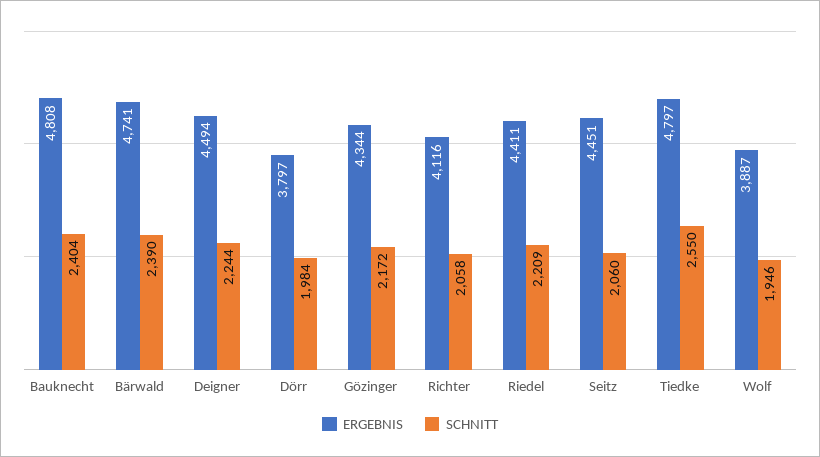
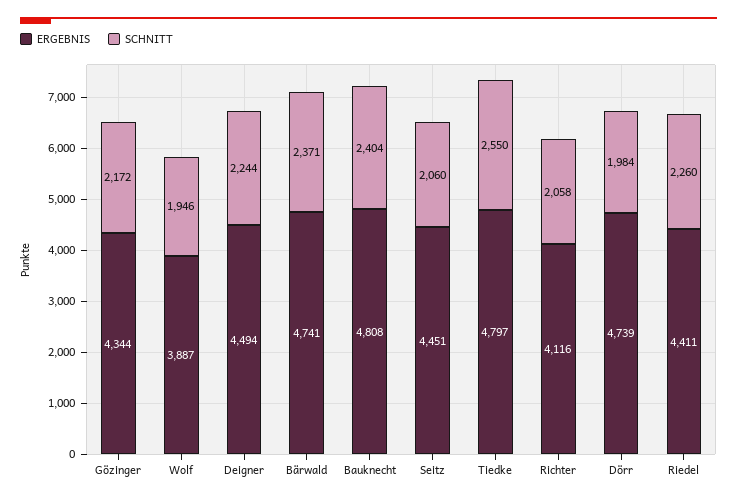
SCHNITT, Bärwald: 2390 -> 2371
ERGEBNIS, Dörr: 3797 -> 4739
SCHNITT, Riedel: 2209 -> 2260

